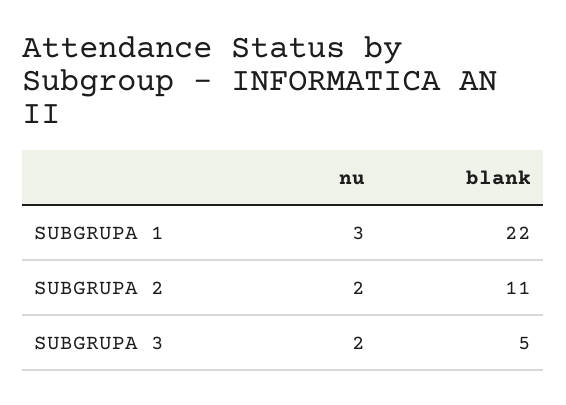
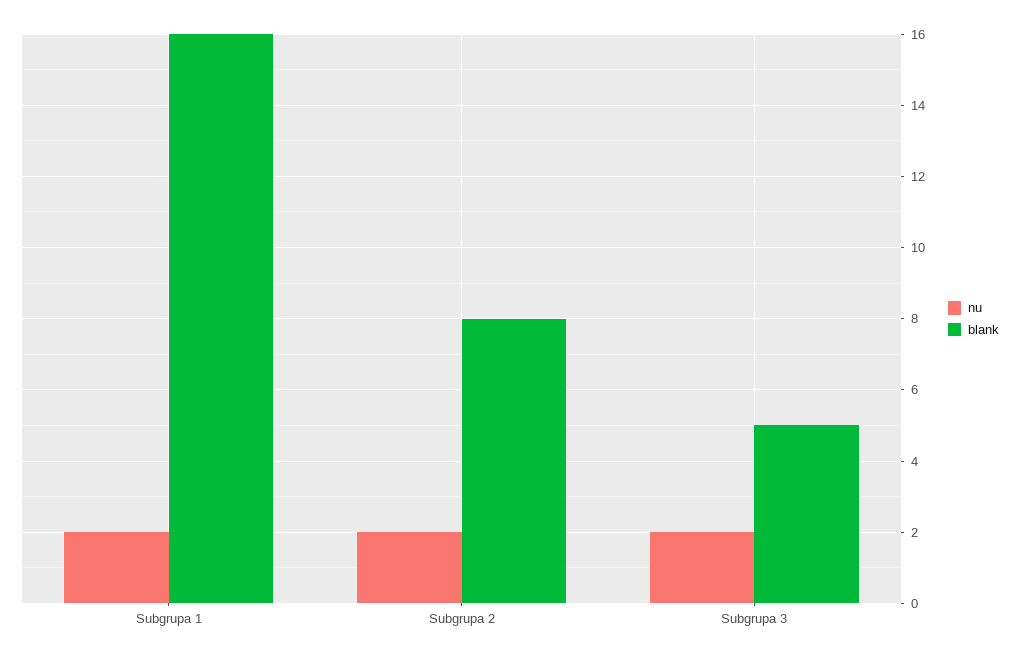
nu, SUBGRUPA 1: 3 -> 2
blank, SUBGRUPA 1: 22 -> 16
blank, SUBGRUPA 2: 11 -> 8

